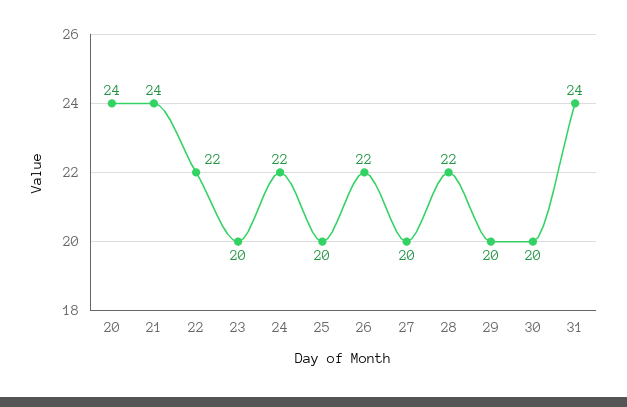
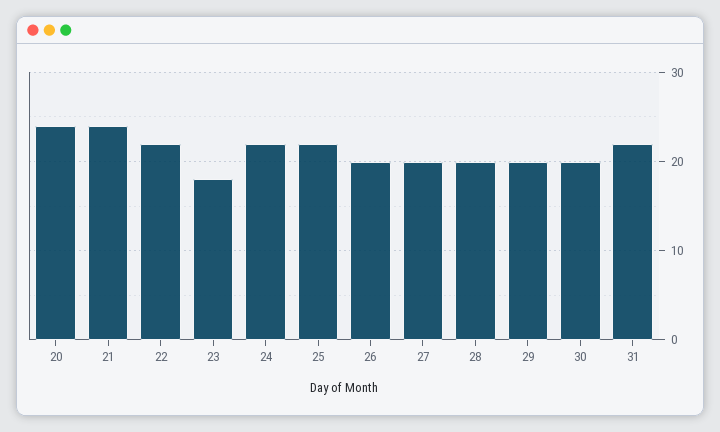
23: 20 -> 18
25: 20 -> 22
26: 22 -> 20
28: 22 -> 20
31: 24 -> 22

